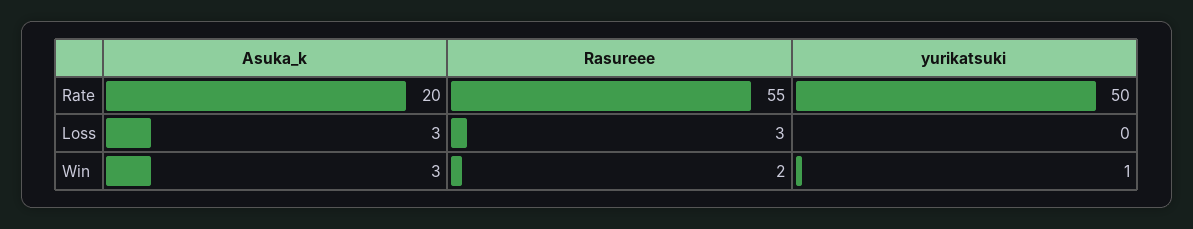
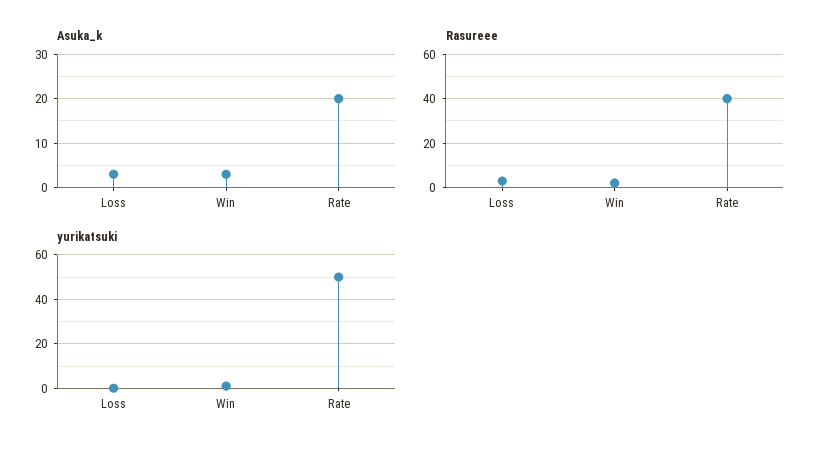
Rasureee, Rate: 55 -> 40

